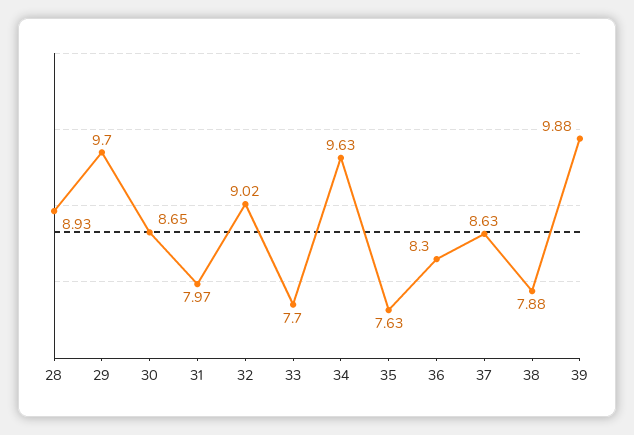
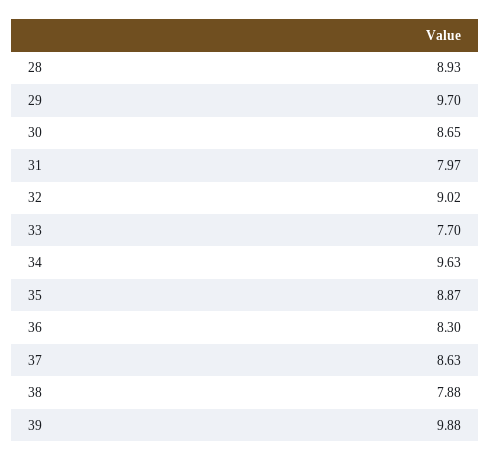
35: 7.63 -> 8.87

